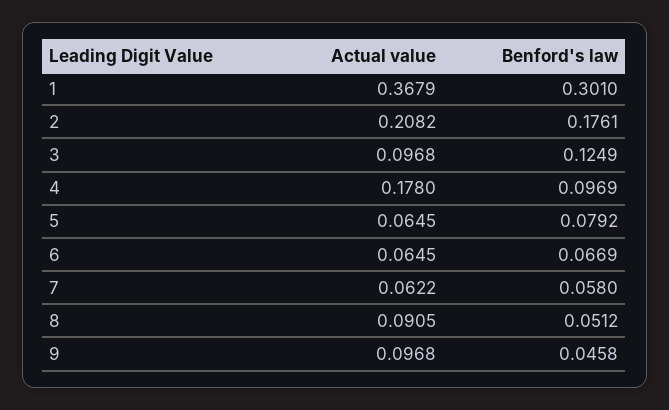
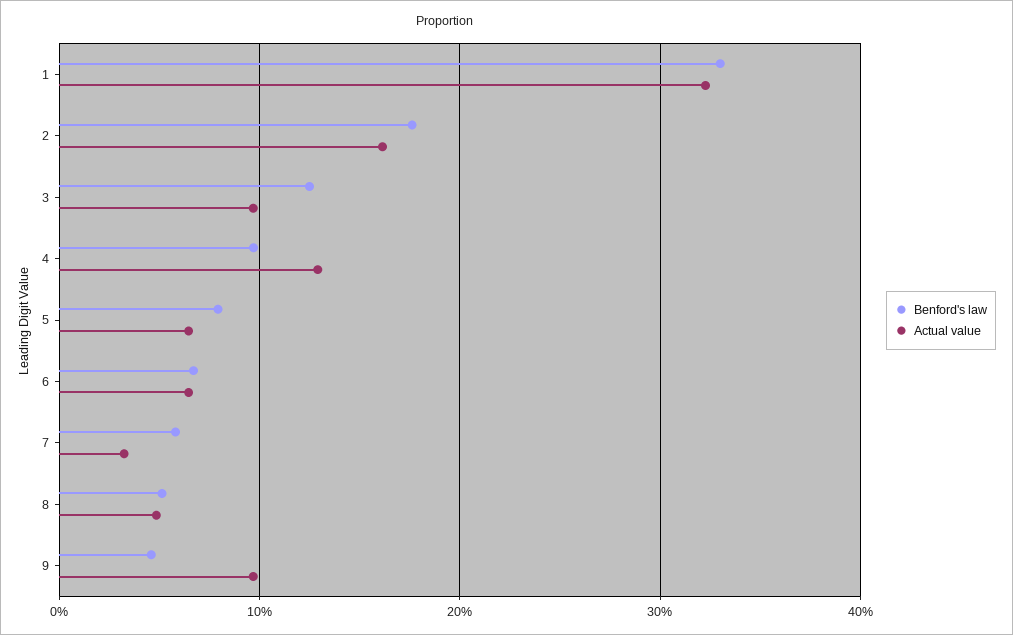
Actual value, 1: 0.3679 -> 0.32
Benford's law, 1: 0.301 -> 0.33
Actual value, 2: 0.2082 -> 0.16
Actual value, 4: 0.178 -> 0.13
Actual value, 7: 0.0622 -> 0.03
Actual value, 8: 0.0905 -> 0.05

